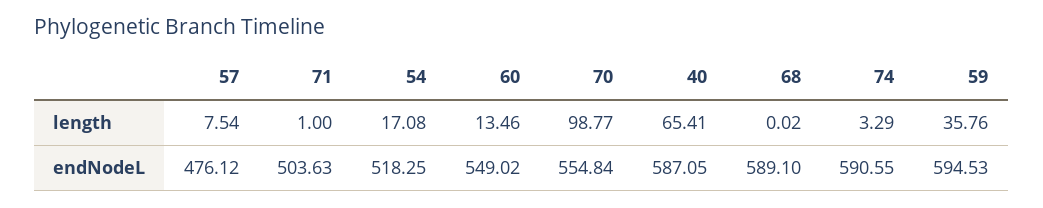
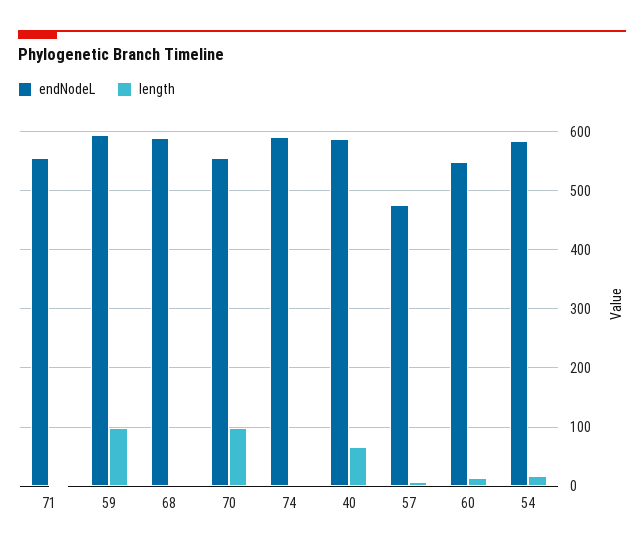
length, 59: 35.76 -> 100
endNodeL, 71: 503.63 -> 560
endNodeL, 54: 518.25 -> 580

